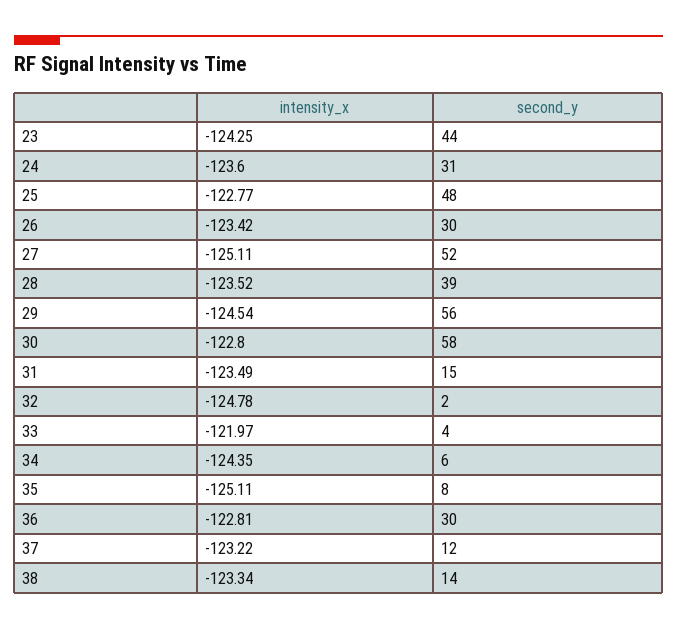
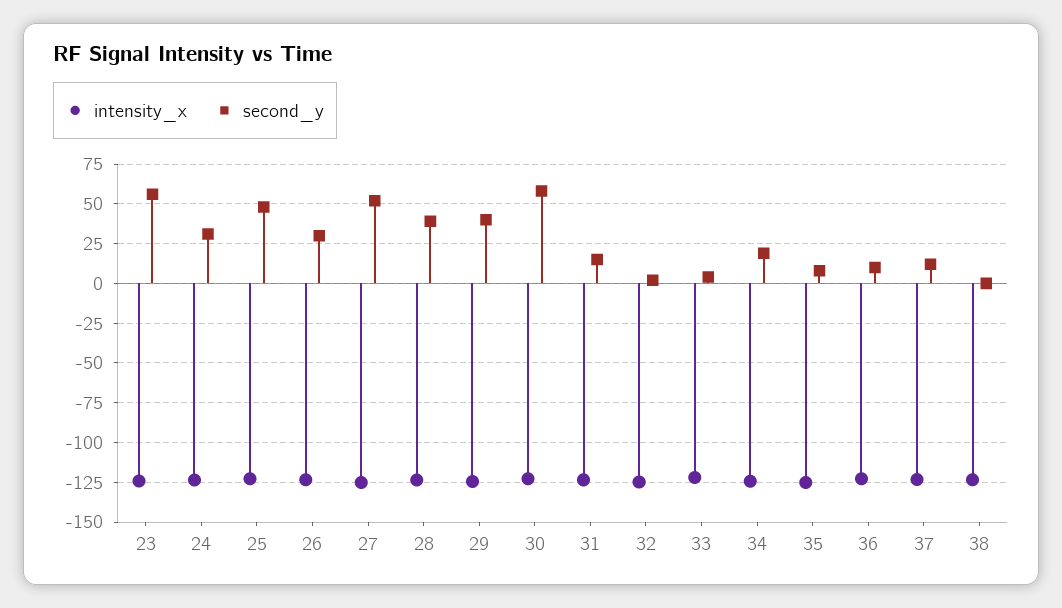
second_y, 23: 44 -> 55
second_y, 29: 56 -> 40
second_y, 34: 6 -> 20
second_y, 36: 30 -> 10
second_y, 38: 14 -> 0

